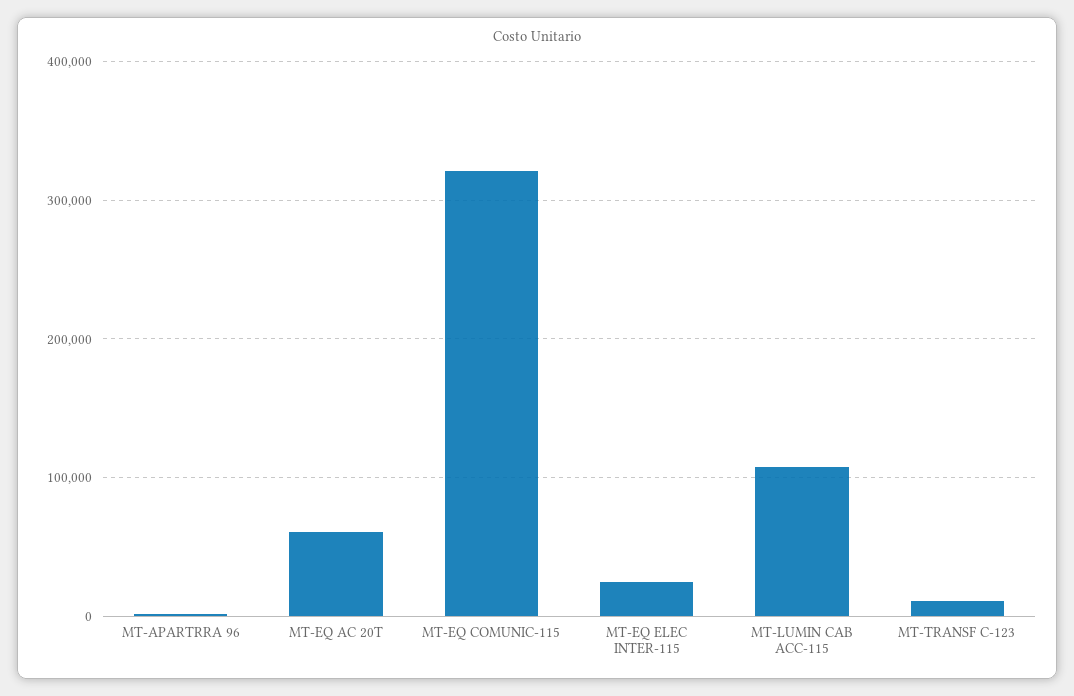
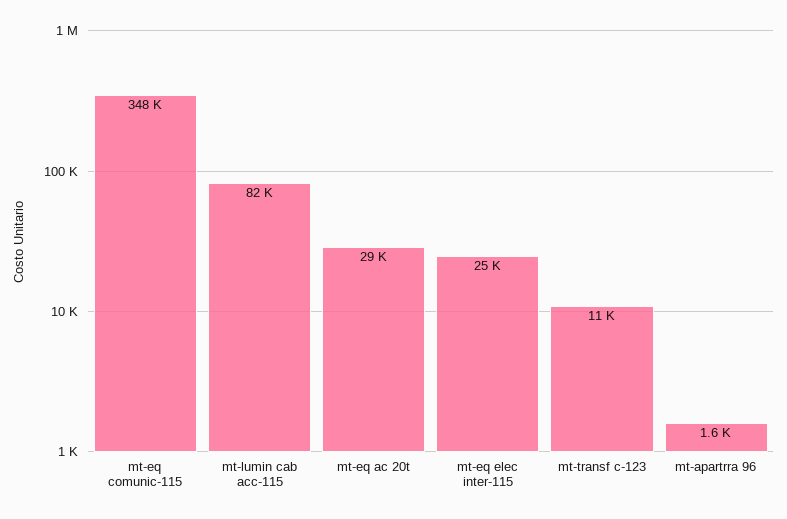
MT-EQ AC 20T: 60000 -> 29000
MT-EQ COMUNIC-115: 320000 -> 348000
MT-LUMIN CAB ACC-115: 110000 -> 82000

